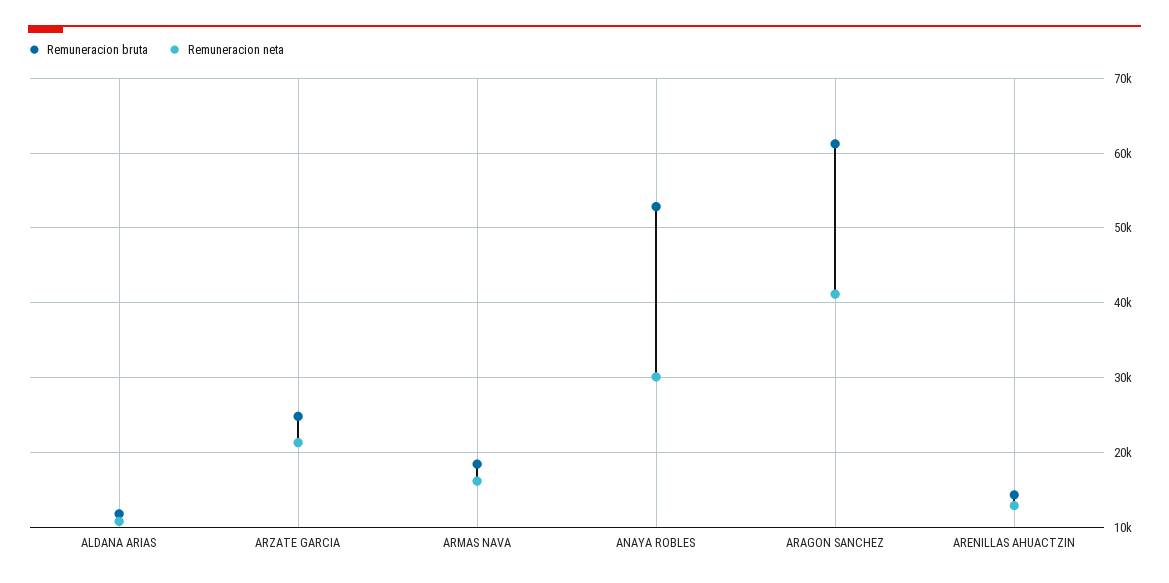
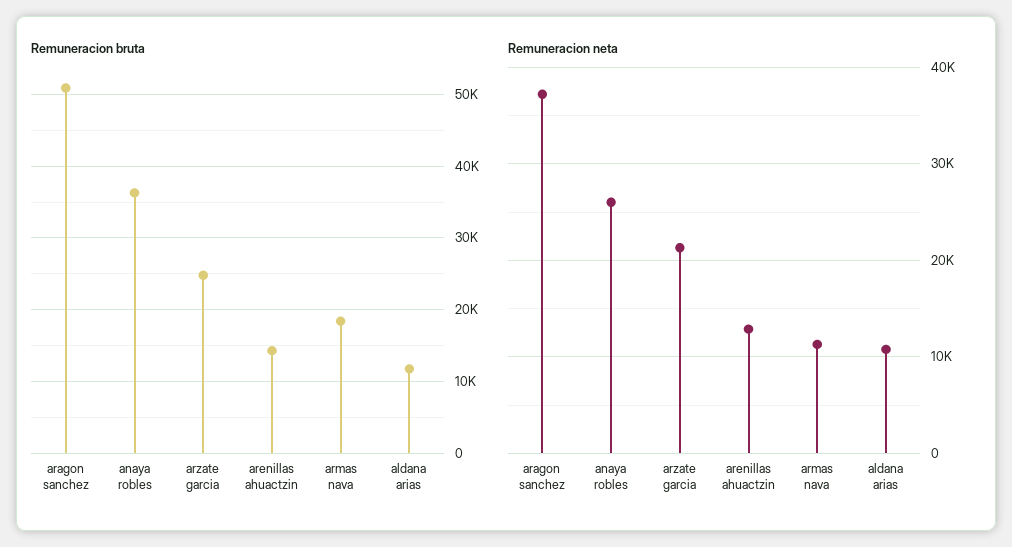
Remuneracion neta, ARMAS NAVA: 16000 -> 11000
Remuneracion bruta, ANAYA ROBLES: 53000 -> 36000
Remuneracion neta, ANAYA ROBLES: 30000 -> 26000
Remuneracion bruta, ARAGON SANCHEZ: 61000 -> 51000
Remuneracion neta, ARAGON SANCHEZ: 41000 -> 37000

